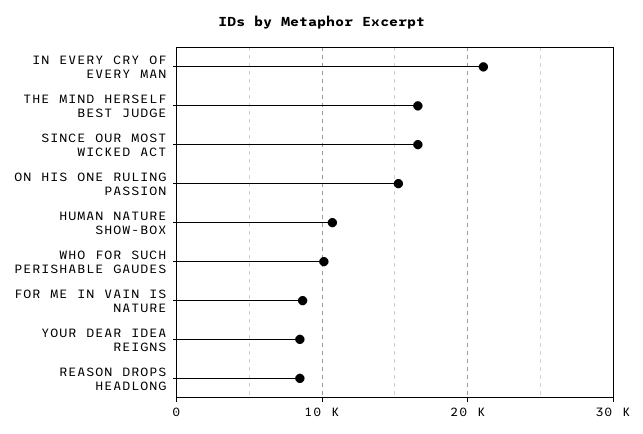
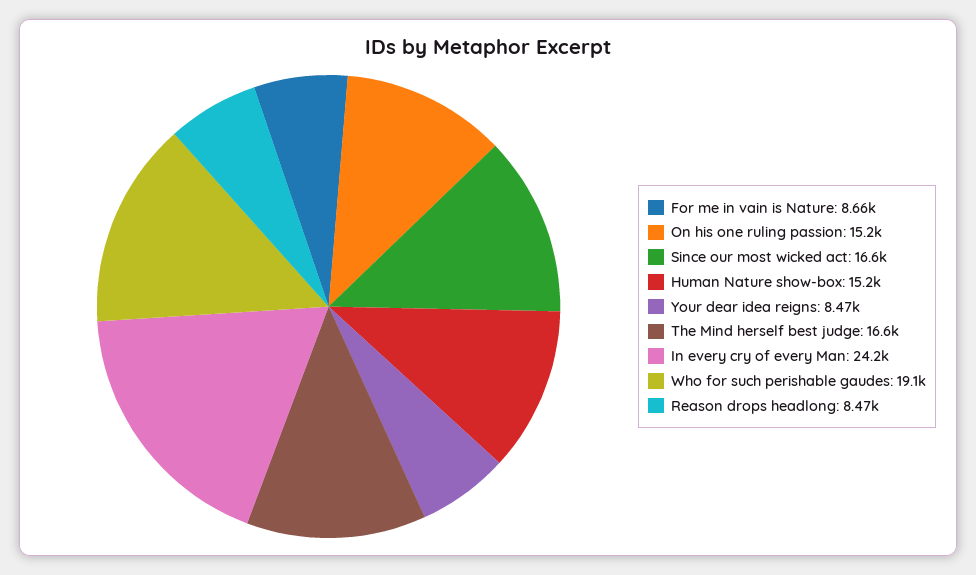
IN EVERY CRY OF EVERY MAN: 21000 -> 24200
HUMAN NATURE SHOW-BOX: 11000 -> 15200
WHO FOR SUCH PERISHABLE GAUDES: 10000 -> 19100

